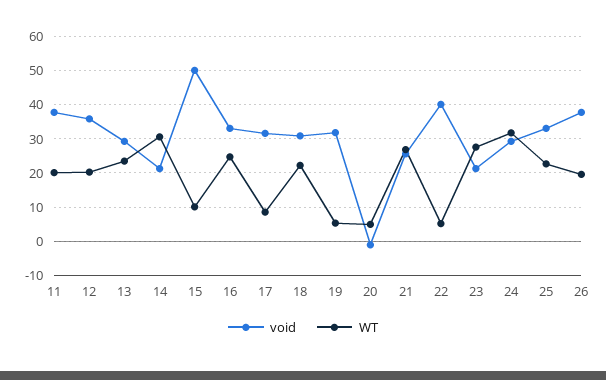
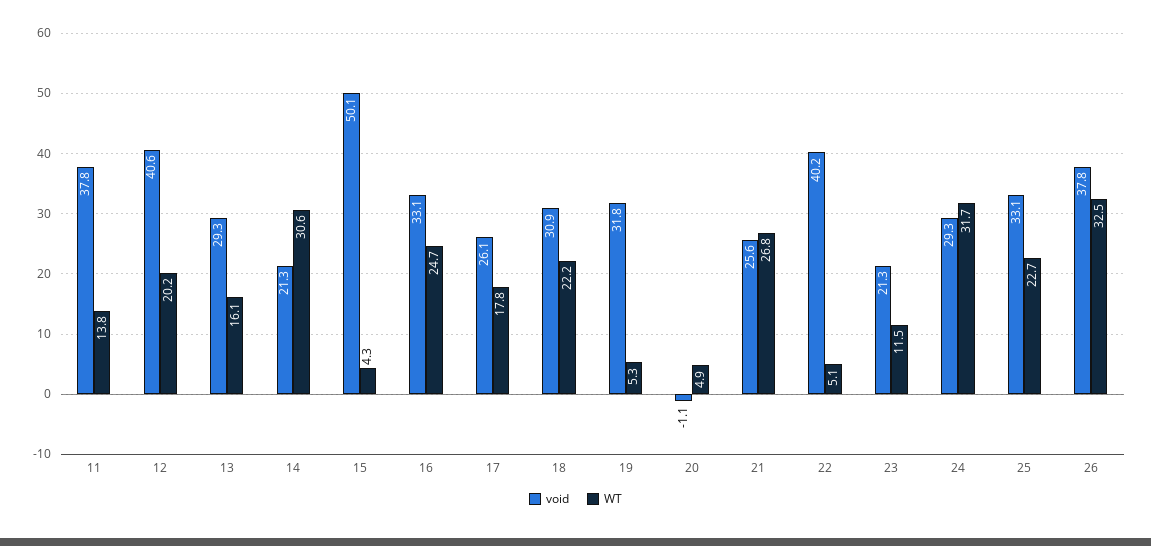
WT, 11: 20 -> 13.8
void, 12: 36 -> 40.6
WT, 13: 24 -> 16.1
WT, 15: 10 -> 4.3
void, 17: 32 -> 26.1
WT, 17: 8 -> 17.8
WT, 23: 28 -> 11.5
WT, 26: 20 -> 32.5

